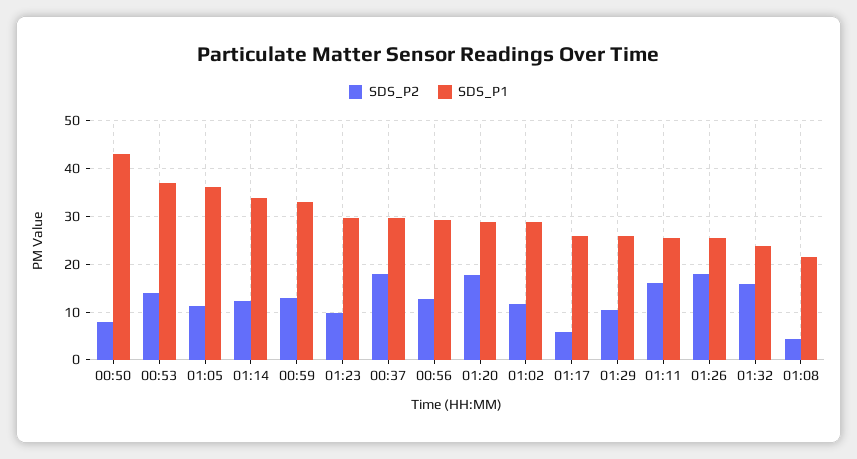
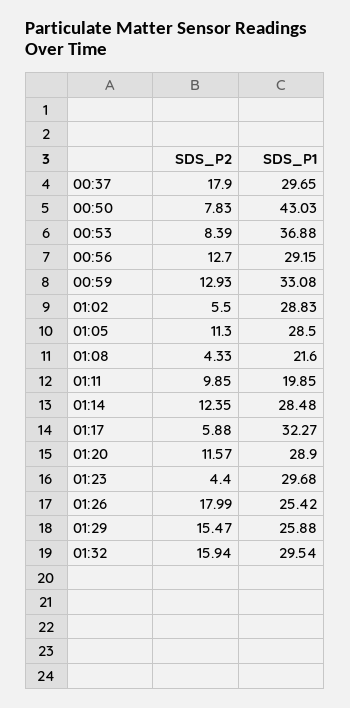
SDS_P2, 00:53: 14 -> 8.39
SDS_P1, 01:05: 36 -> 28.5
SDS_P1, 01:14: 34 -> 28.48
SDS_P2, 01:23: 10 -> 4.4
SDS_P2, 01:20: 18 -> 11.57
SDS_P2, 01:02: 12 -> 5.5
SDS_P1, 01:17: 26 -> 32.27
SDS_P2, 01:29: 10 -> 15.47
SDS_P2, 01:11: 16 -> 9.85
SDS_P1, 01:11: 26 -> 19.85
SDS_P1, 01:32: 24 -> 29.54

